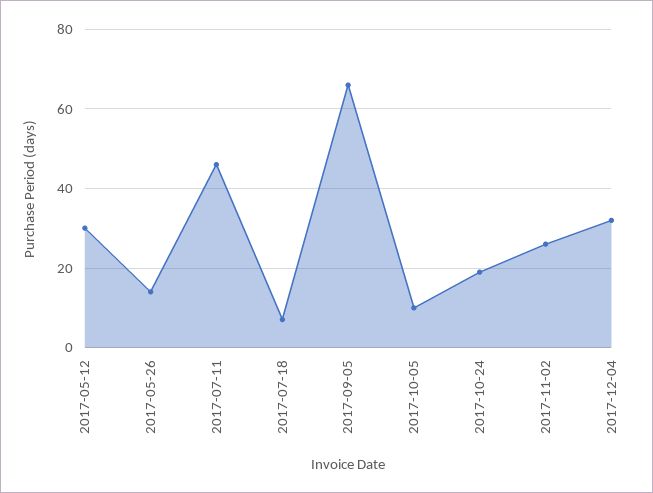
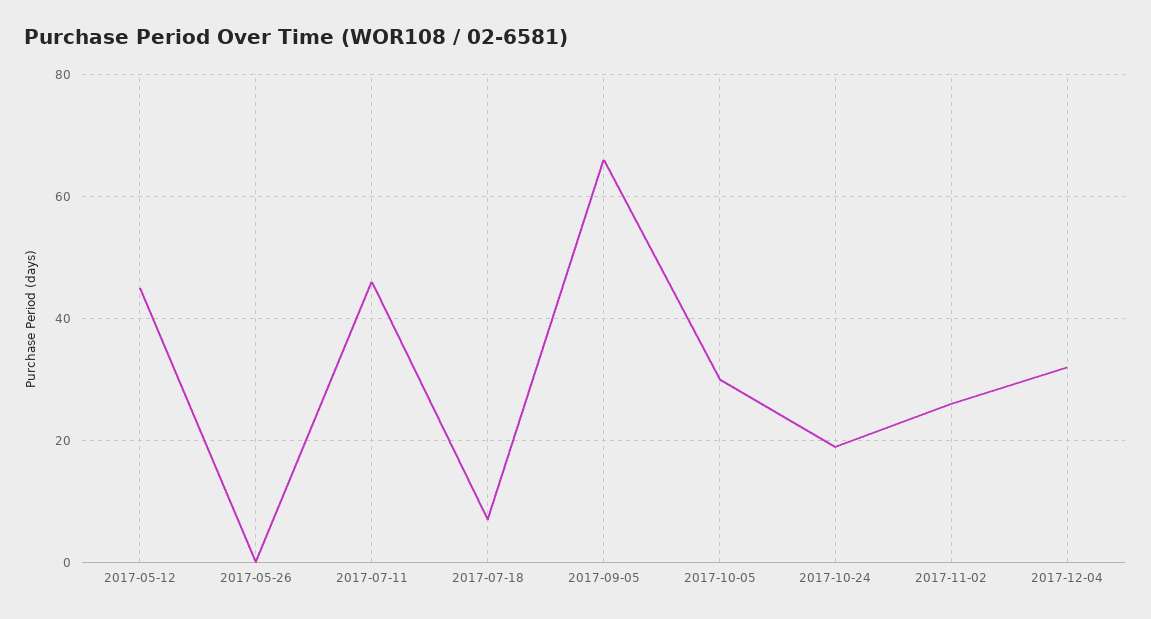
2017-05-12: 30 -> 45
2017-05-26: 15 -> 0
2017-10-05: 10 -> 30

